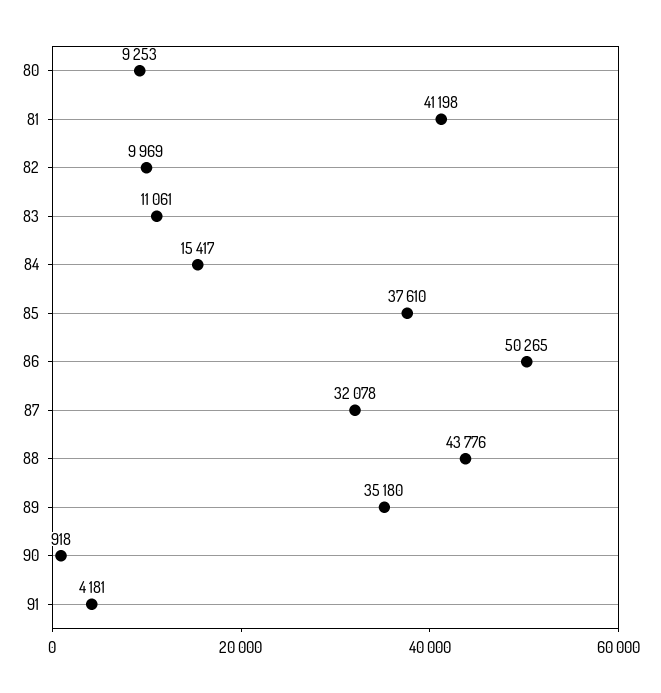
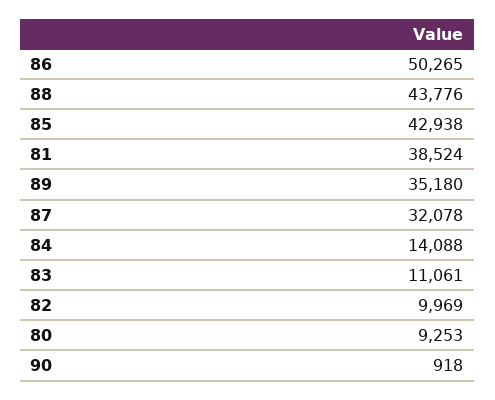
81: 41198 -> 38524
84: 15417 -> 14088
85: 37610 -> 42938
91: 4181 -> none

